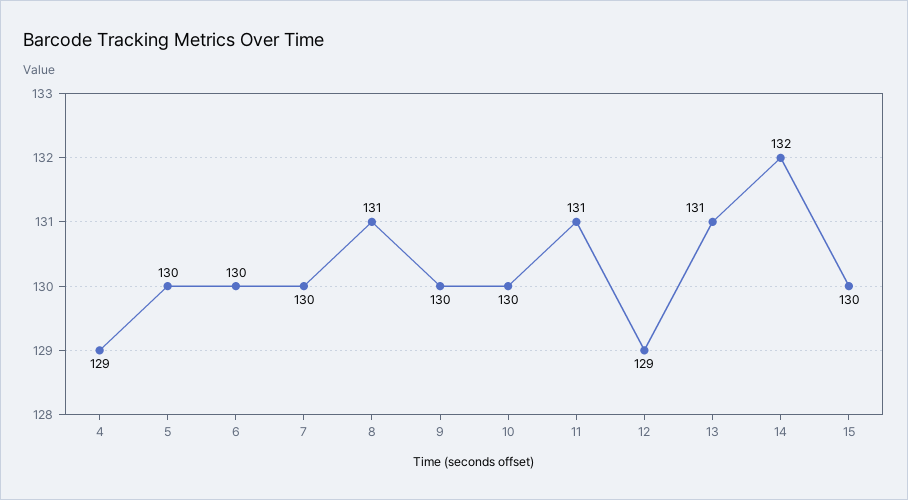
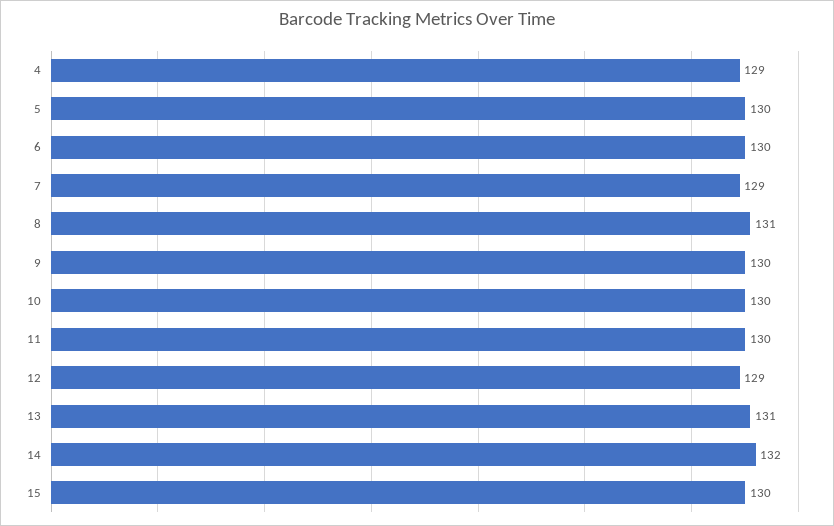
7: 130 -> 129
11: 131 -> 130

